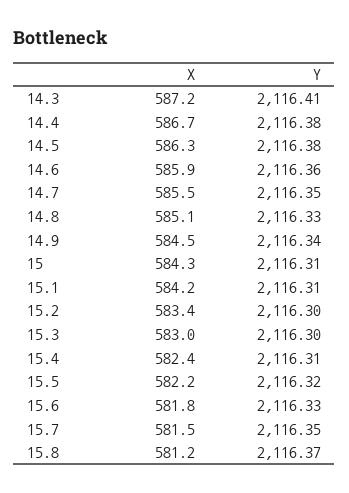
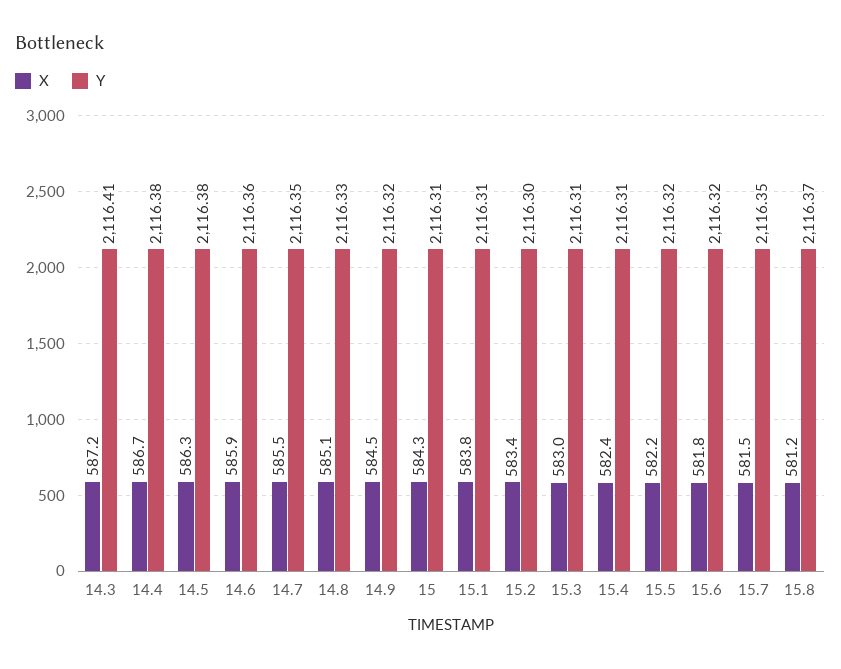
Y, 14.9: 2116.34 -> 2116.32
X, 15.1: 584.2 -> 583.8
Y, 15.3: 2116.3 -> 2116.31
Y, 15.6: 2116.33 -> 2116.32

